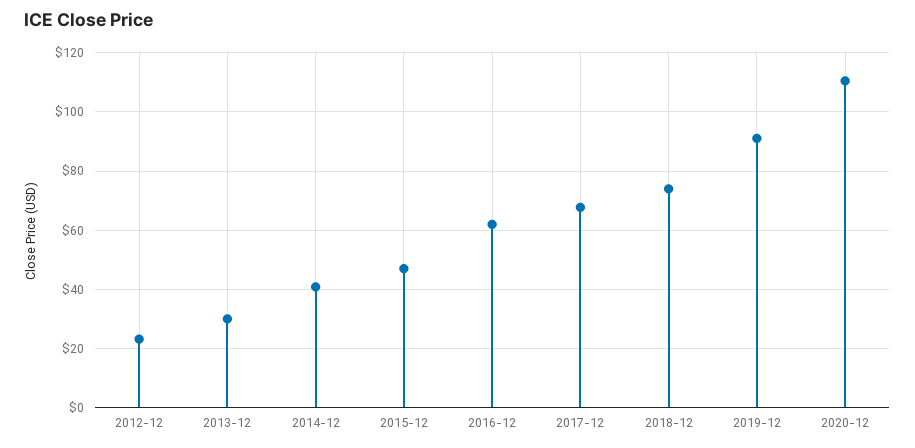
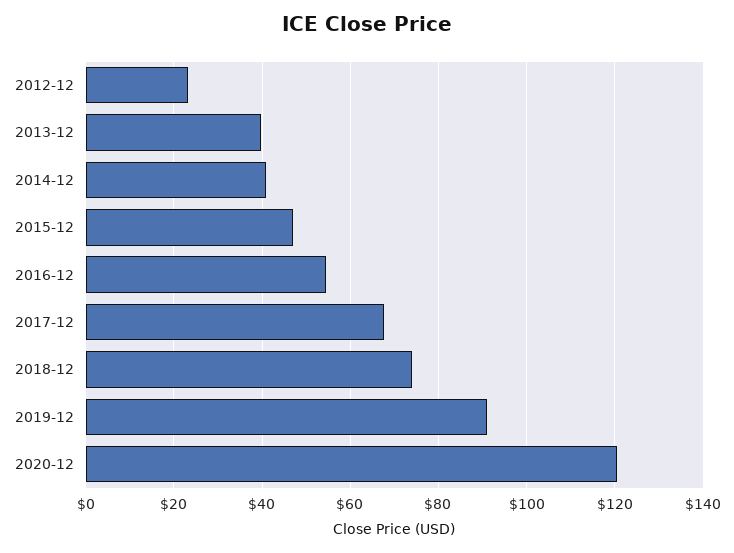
2013-12: 30 -> 40
2016-12: 62.5 -> 54
2020-12: 110 -> 120

